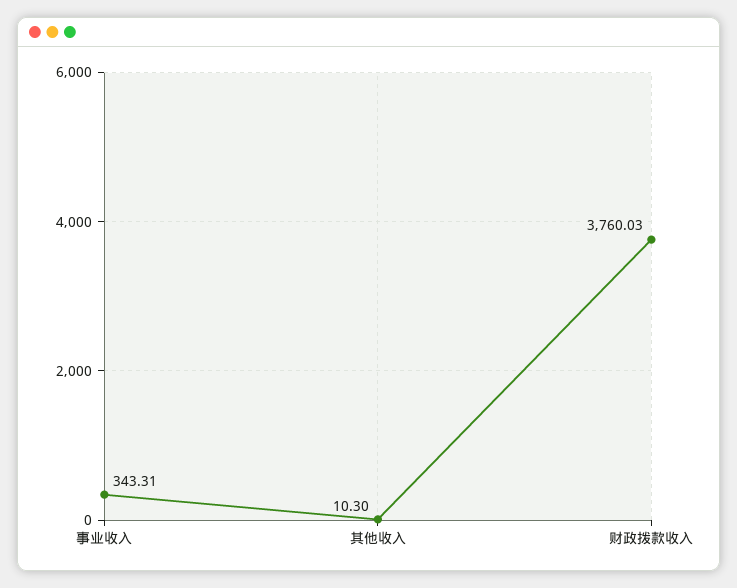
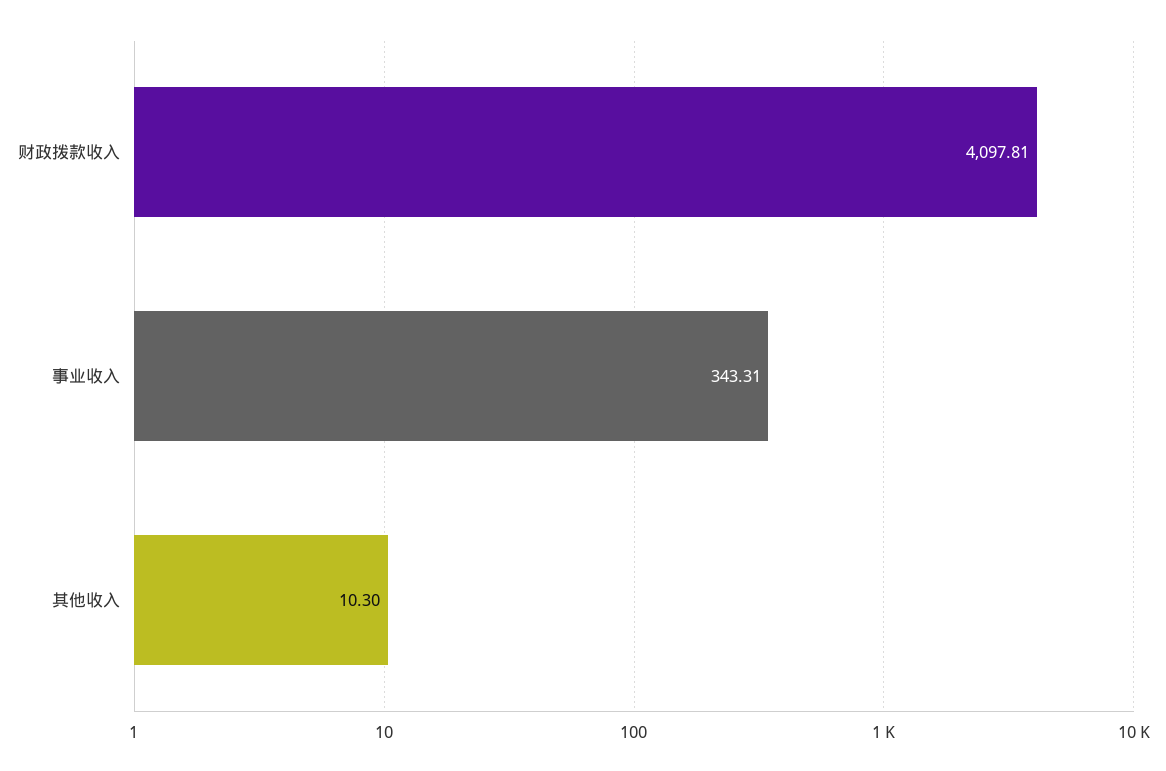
财政拨款收入: 3760.03 -> 4097.81

